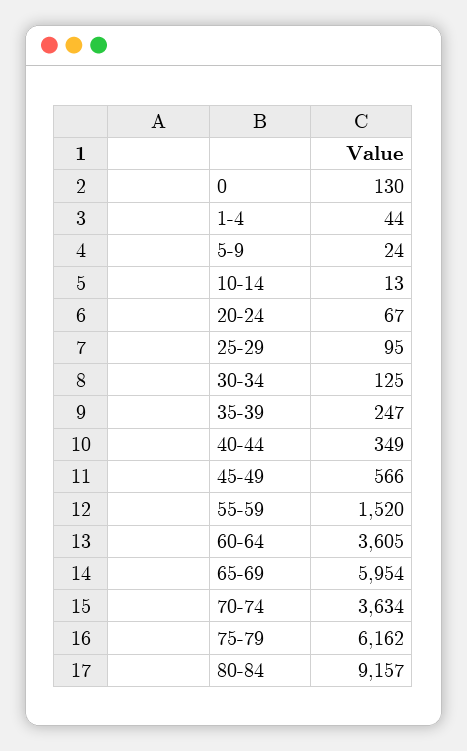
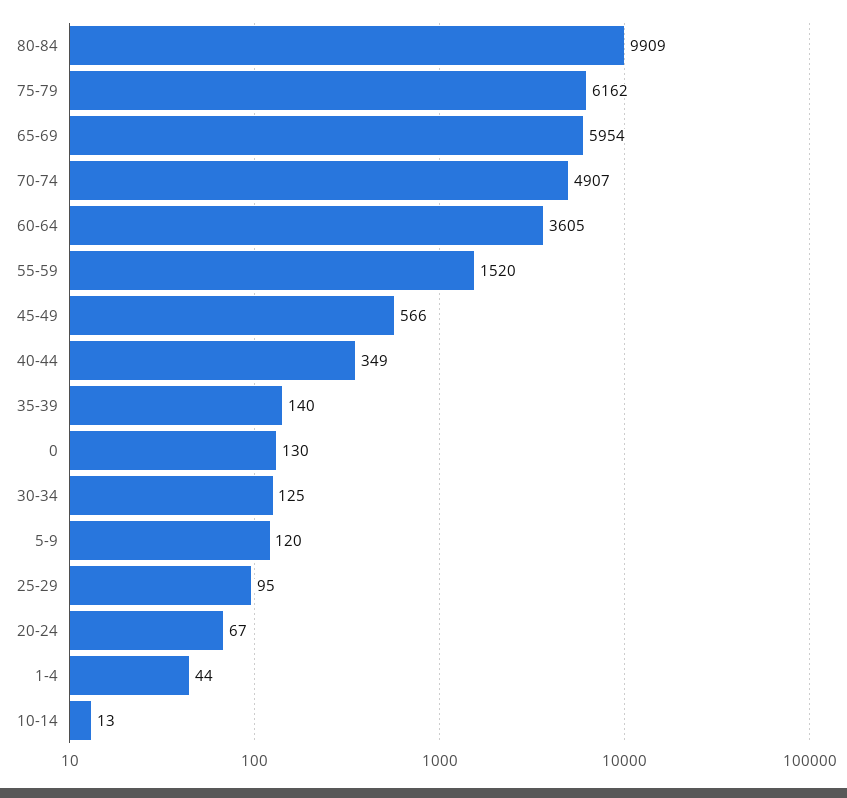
5-9: 24 -> 120
35-39: 247 -> 140
70-74: 3634 -> 4907
80-84: 9157 -> 9909

